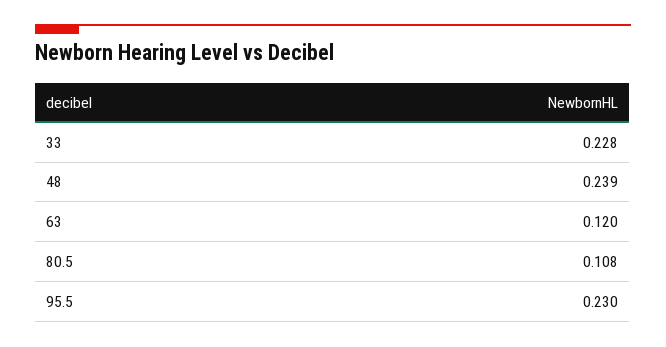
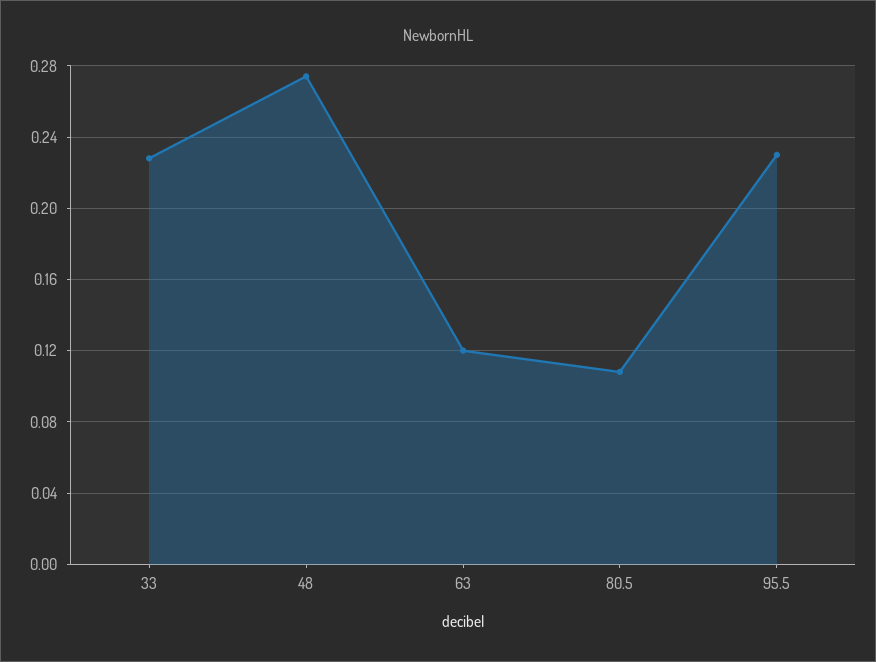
48: 0.239 -> 0.275

